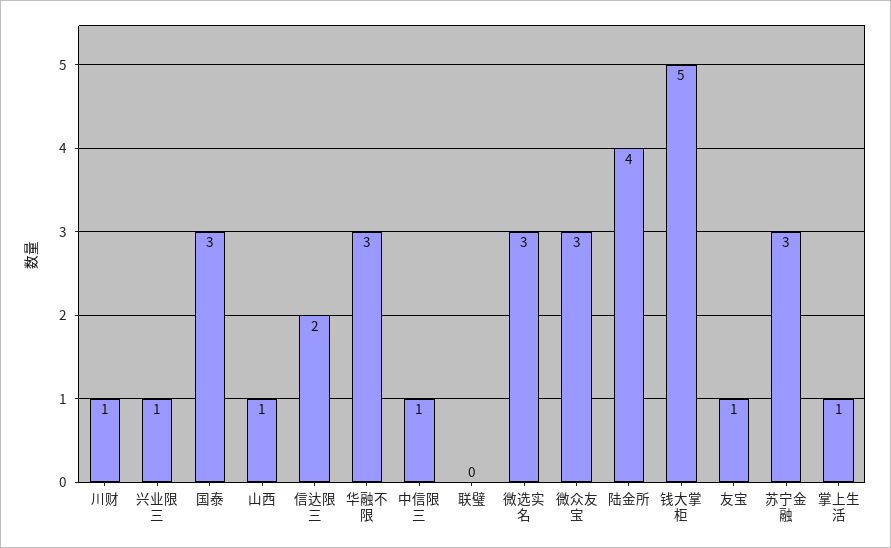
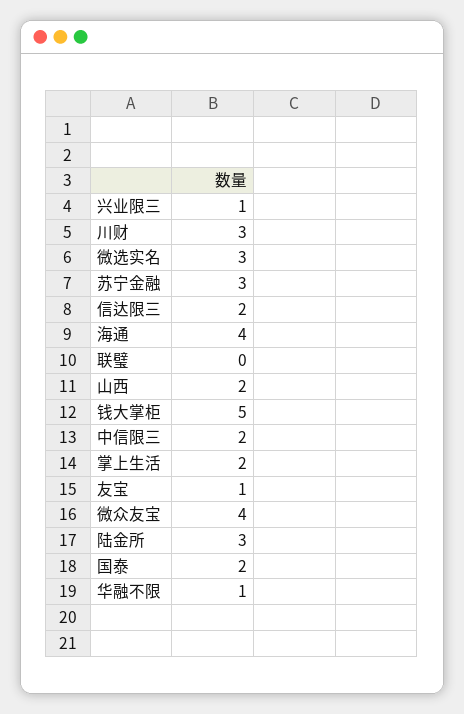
川财: 1 -> 3
国泰: 3 -> 2
山西: 1 -> 2
华融不限: 3 -> 1
中信限三: 1 -> 2
微众友宝: 3 -> 4
陆金所: 4 -> 3
掌上生活: 1 -> 2
海通: none -> 4

